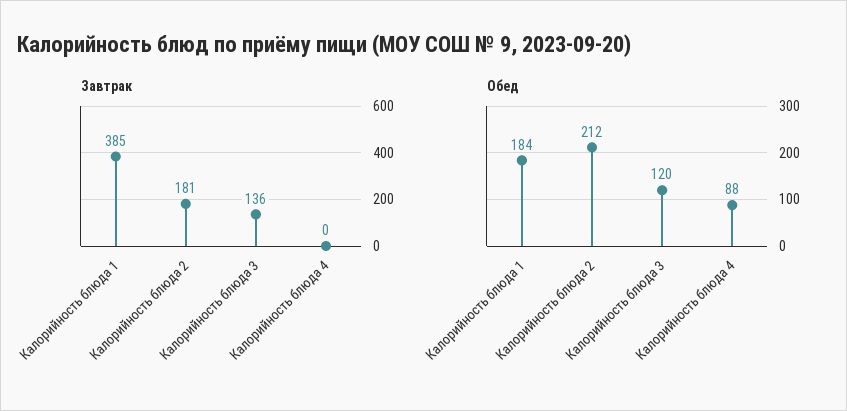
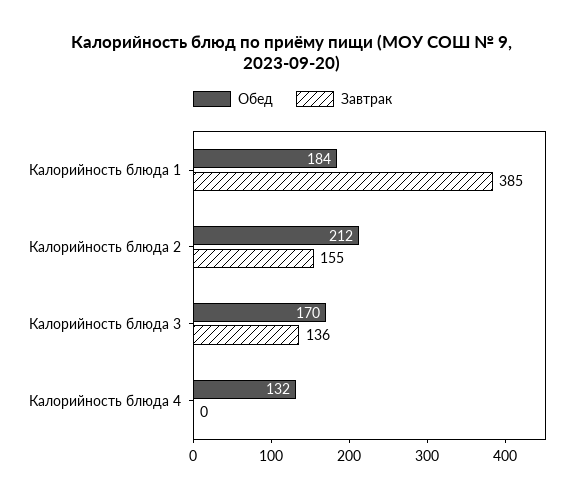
Завтрак, Калорийность блюда 2: 181 -> 155
Обед, Калорийность блюда 3: 120 -> 170
Обед, Калорийность блюда 4: 88 -> 132

